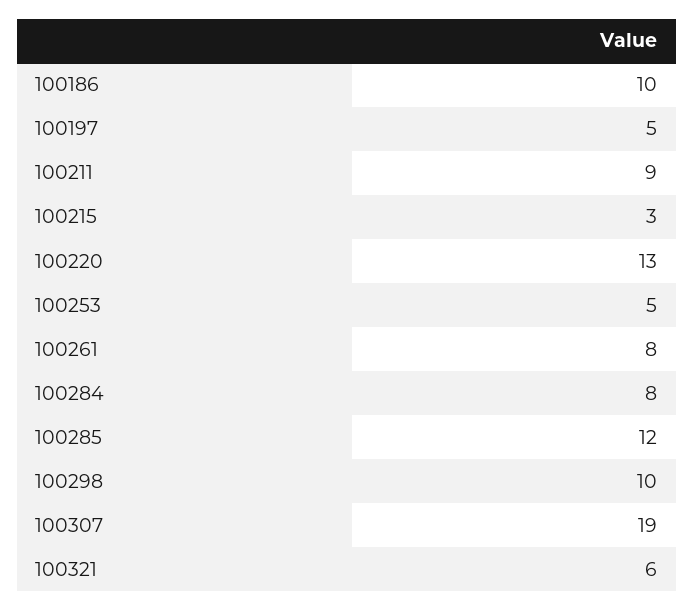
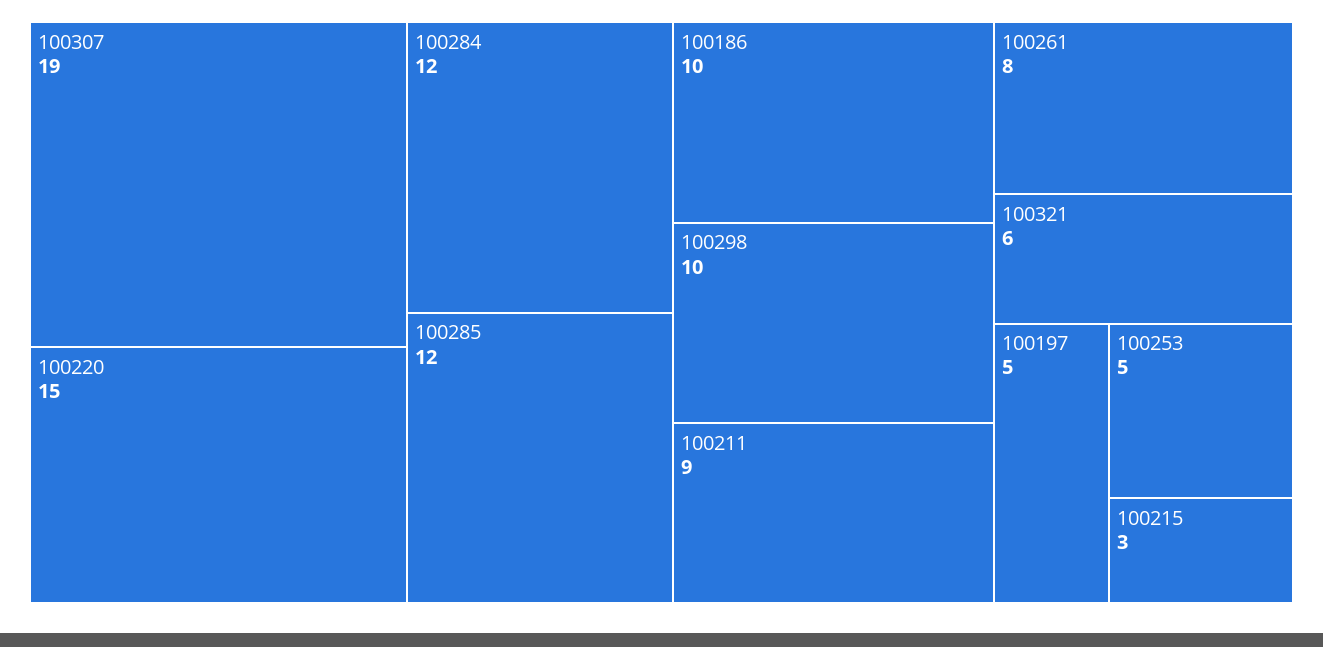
100220: 13 -> 15
100284: 8 -> 12

